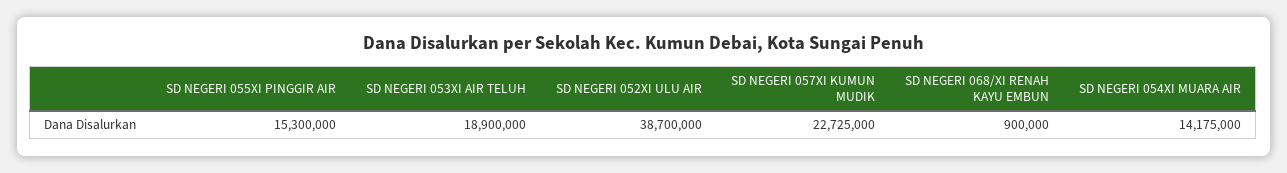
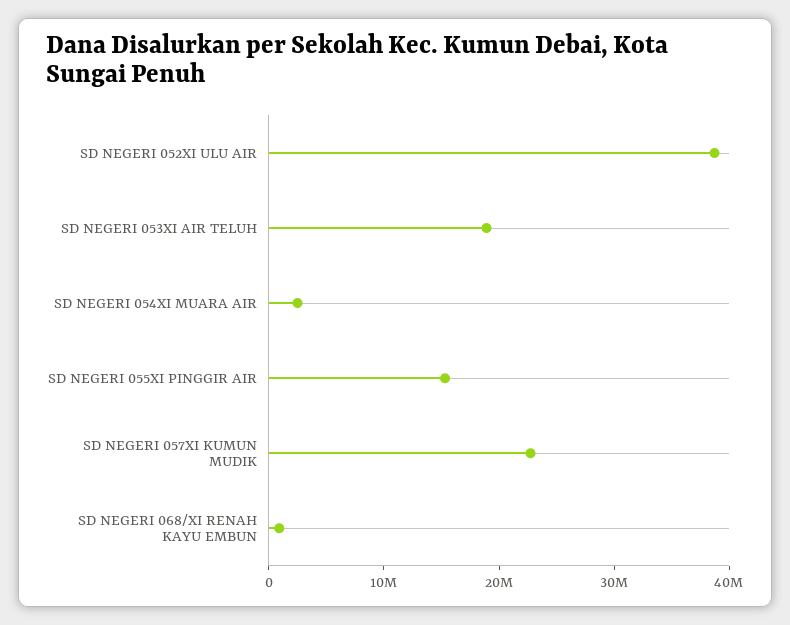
SD NEGERI 054XI MUARA AIR: 14175000 -> 2000000

